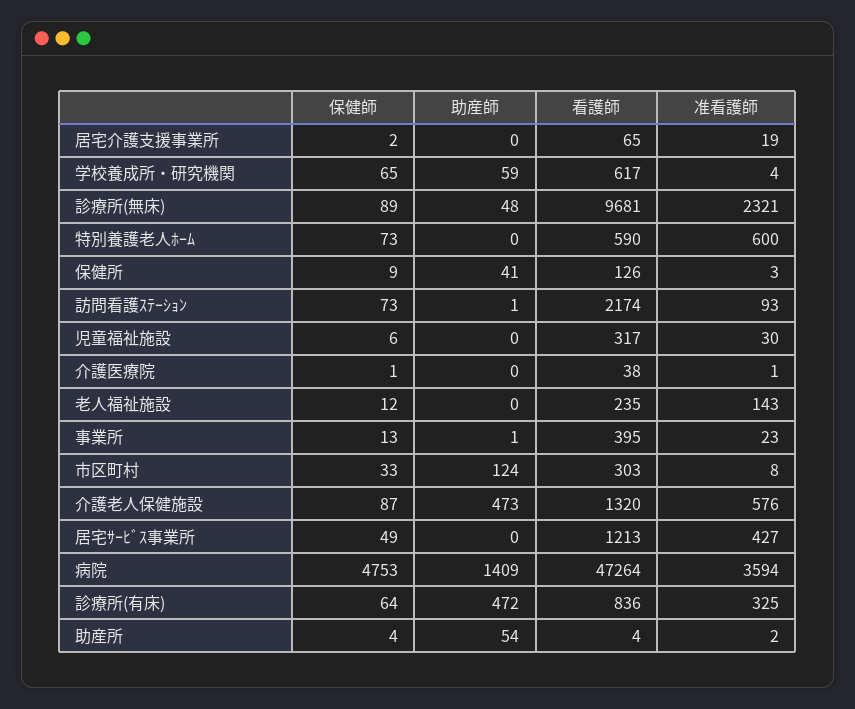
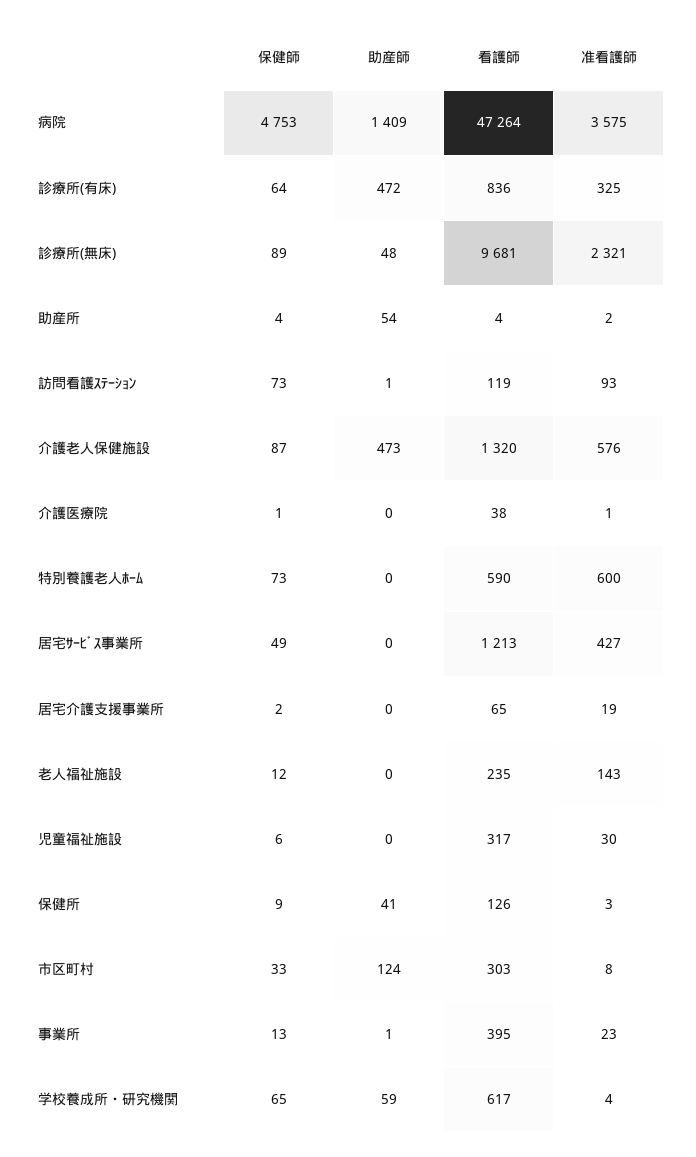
看護師, 訪問看護ｽﾃｰｼｮﾝ: 2174 -> 119
准看護師, 病院: 3594 -> 3575

